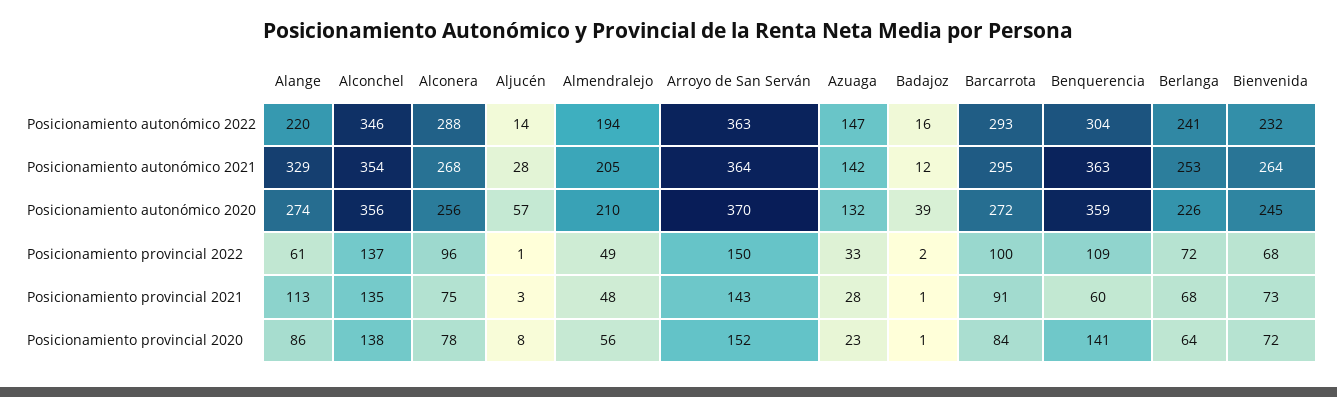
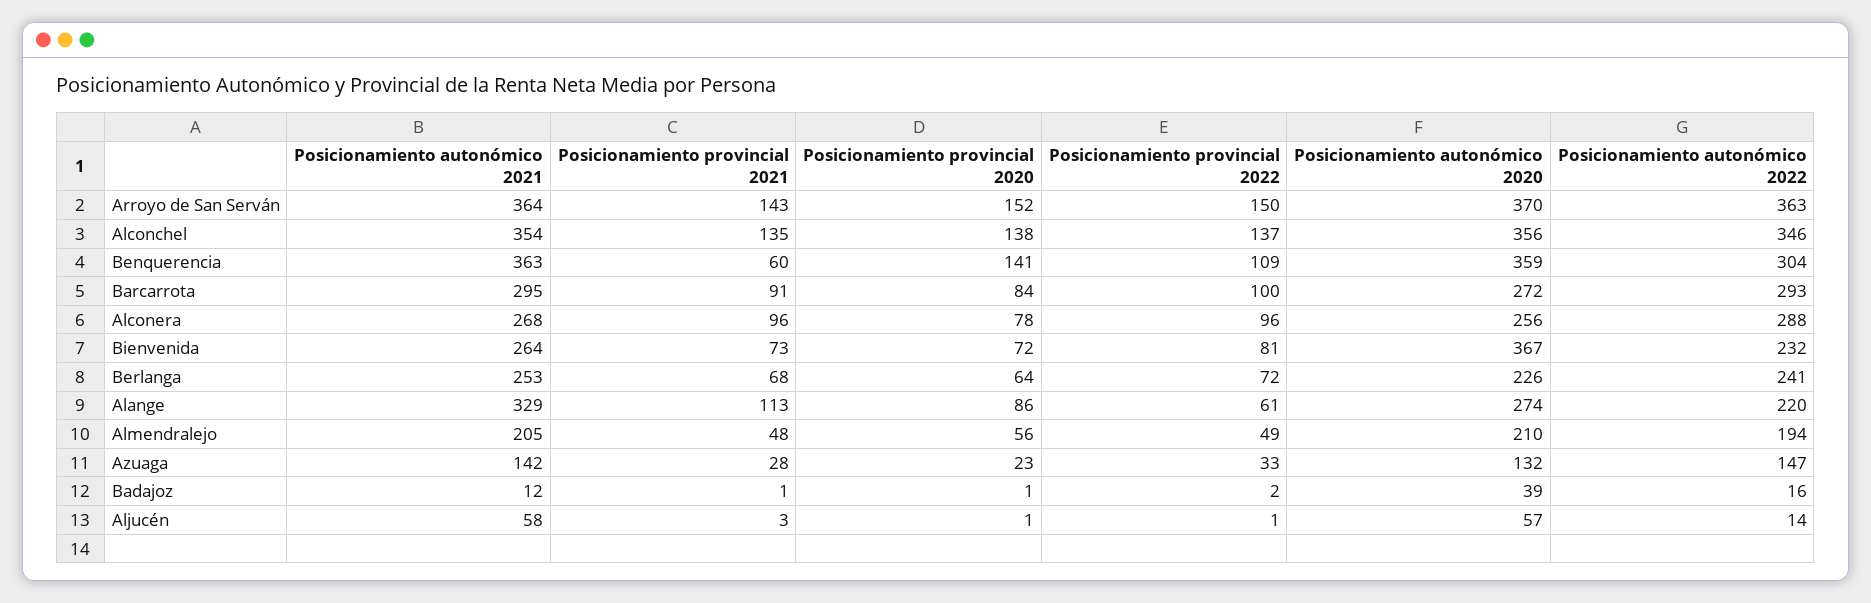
Aljucén, Posicionamiento autonómico 2021: 28 -> 58
Bienvenida, Posicionamiento autonómico 2020: 245 -> 367
Bienvenida, Posicionamiento provincial 2022: 68 -> 81
Alconera, Posicionamiento provincial 2021: 75 -> 96
Aljucén, Posicionamiento provincial 2020: 8 -> 1

